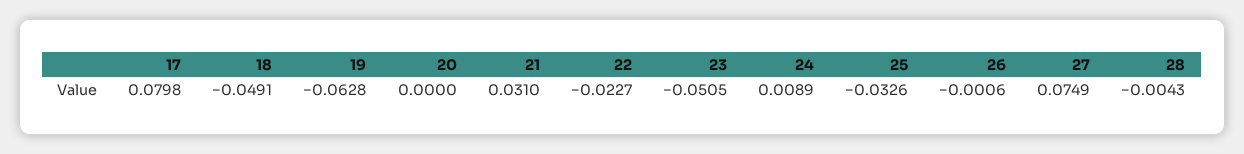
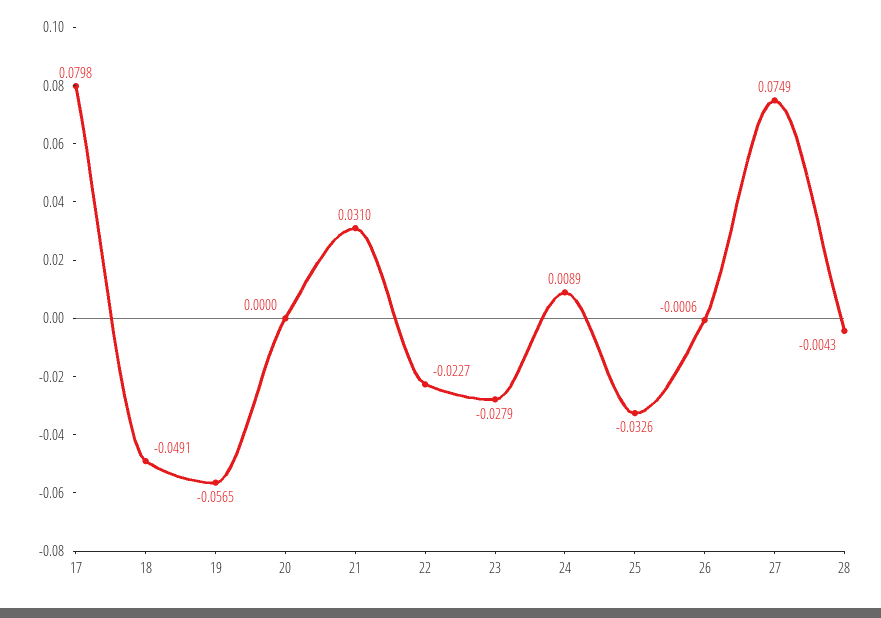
19: -0.0628 -> -0.0565
23: -0.0505 -> -0.0279

